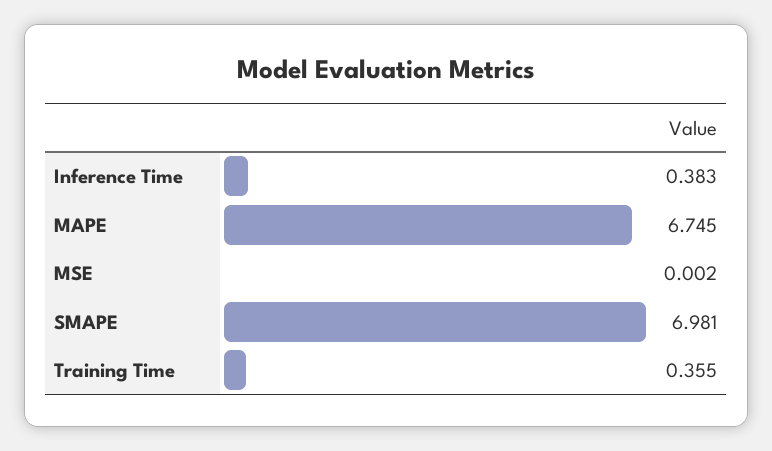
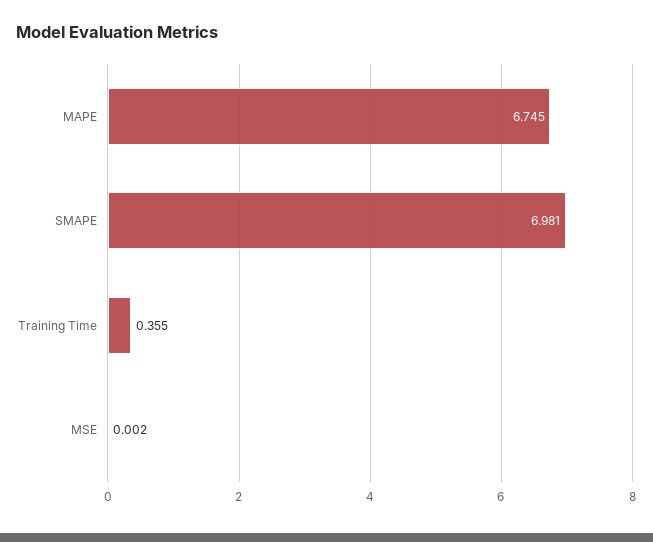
Inference Time: 0.383 -> none

